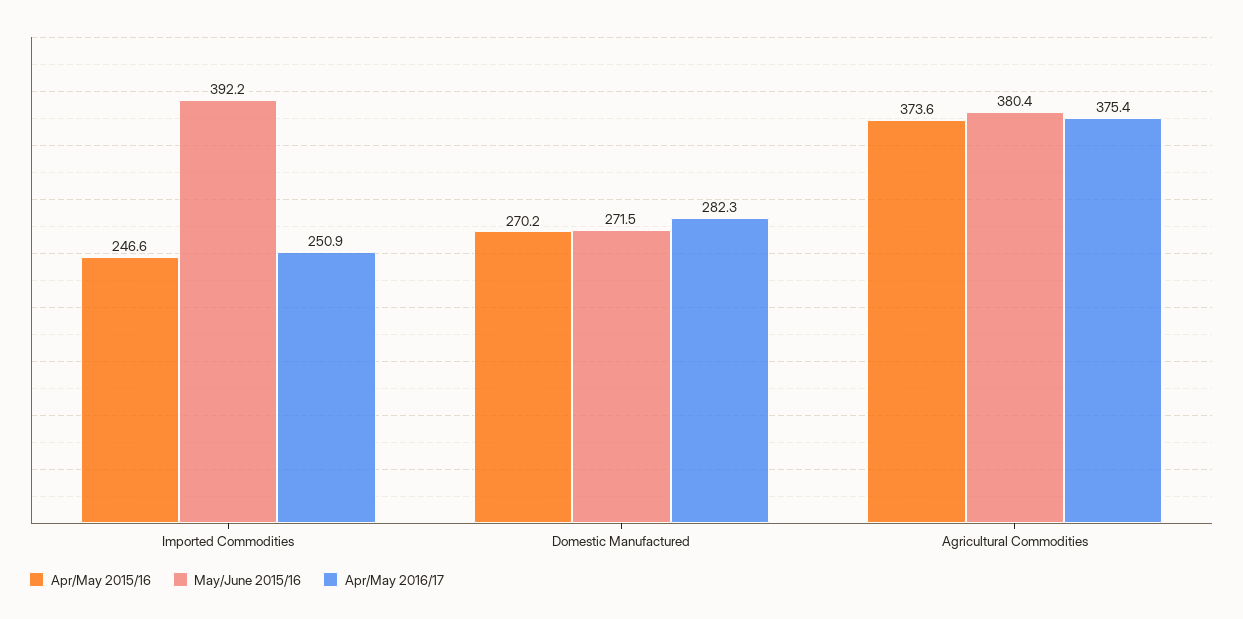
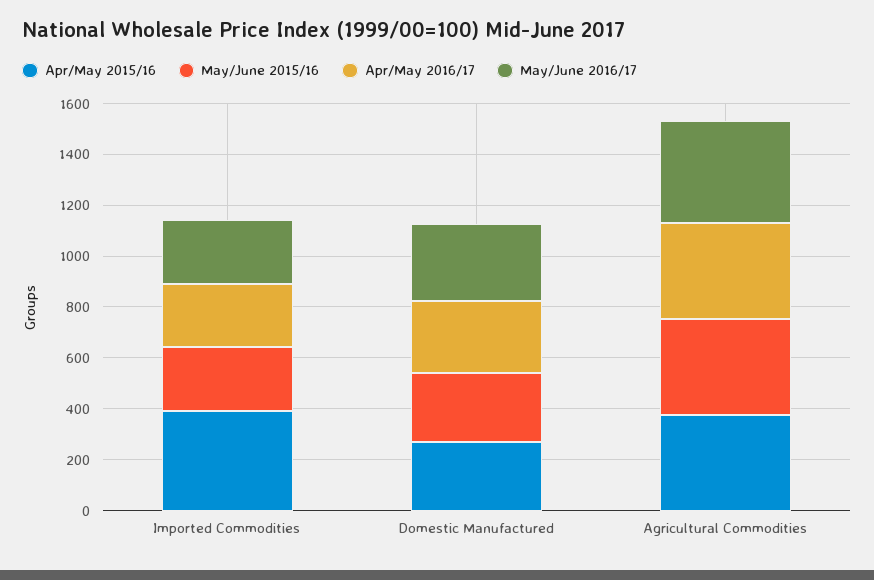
Apr/May 2015/16, Imported Commodities: 246.6 -> 400
May/June 2015/16, Imported Commodities: 392.2 -> 250
May/June 2016/17, Imported Commodities: none -> 250
May/June 2016/17, Domestic Manufactured: none -> 300
May/June 2016/17, Agricultural Commodities: none -> 400

